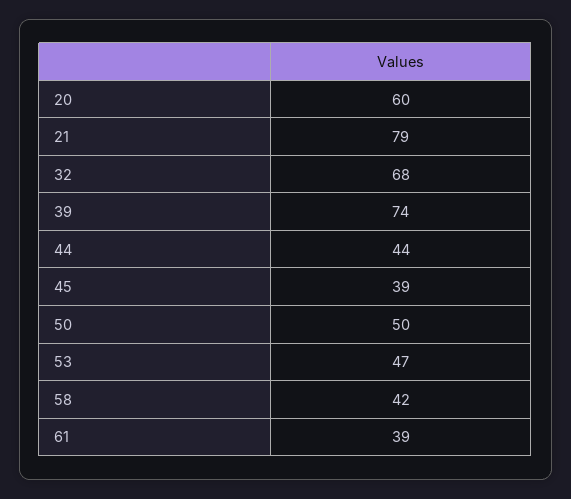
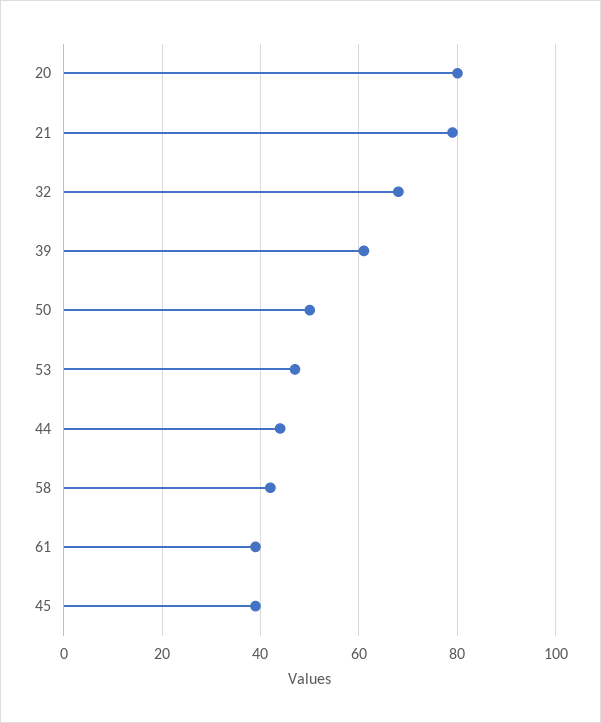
20: 60 -> 80
39: 74 -> 60

